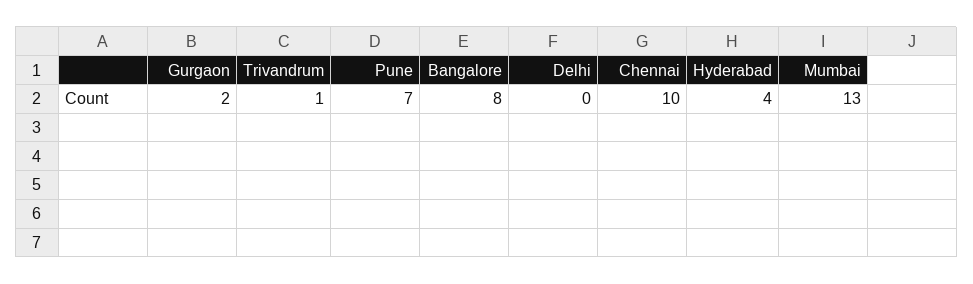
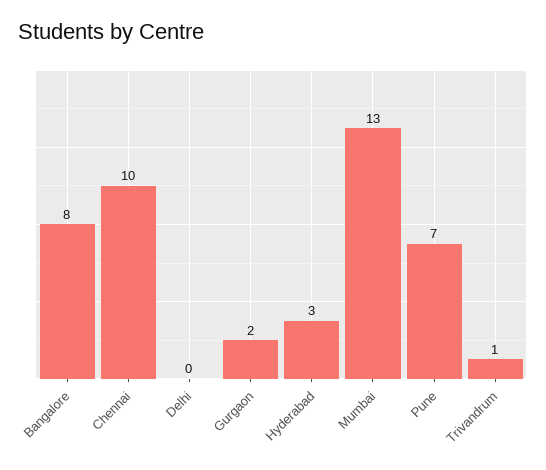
Hyderabad: 4 -> 3

